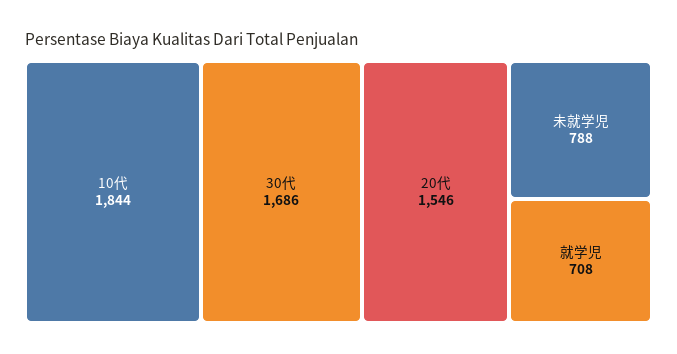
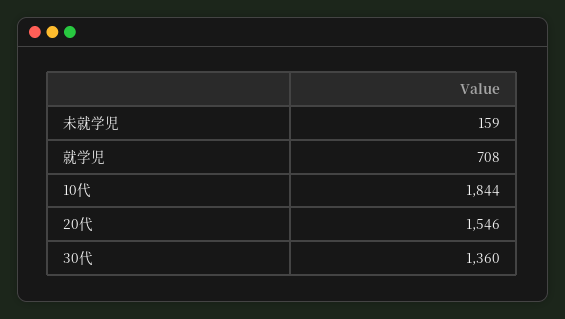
30代: 1686 -> 1360
未就学児: 788 -> 159

